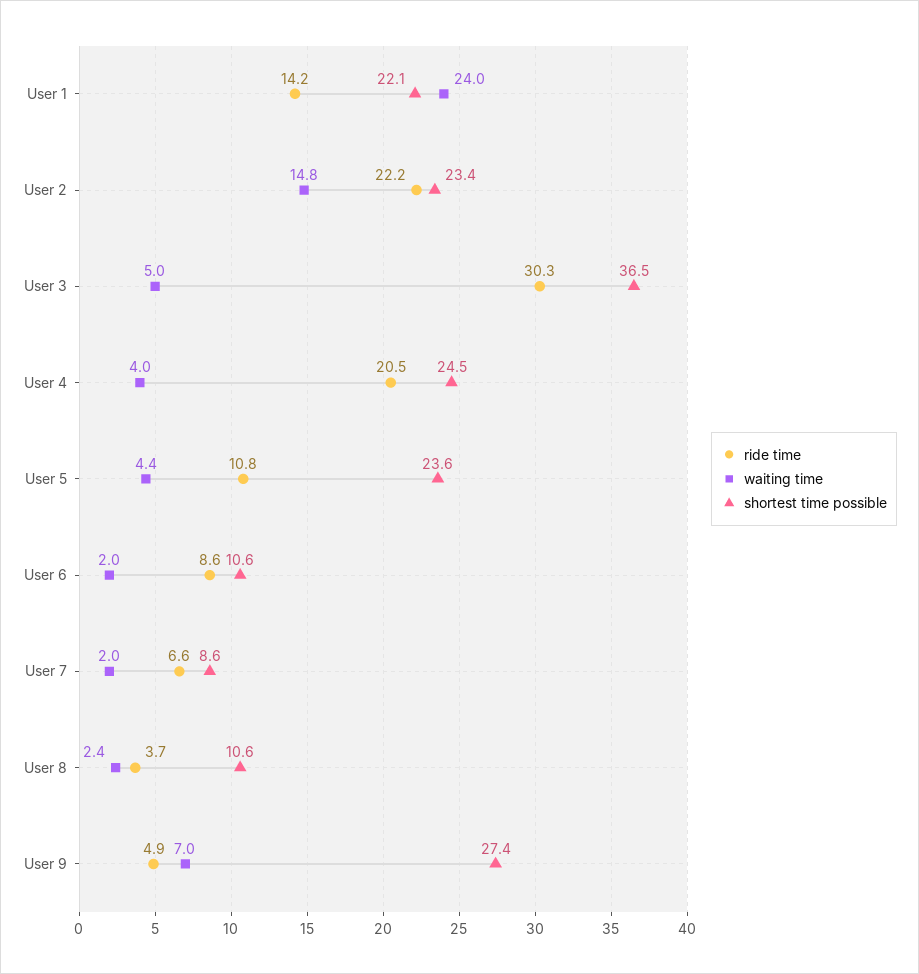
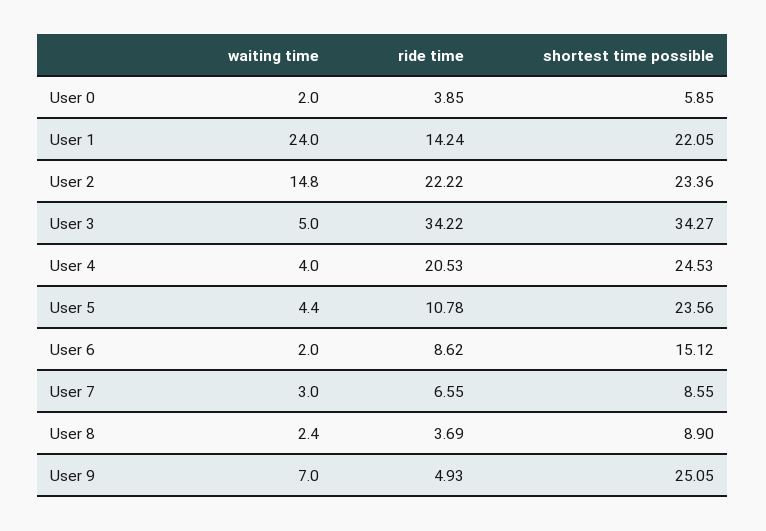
ride time, User 3: 30.3 -> 34.22
shortest time possible, User 3: 36.5 -> 34.27
shortest time possible, User 6: 10.6 -> 15.12
waiting time, User 7: 2 -> 3
shortest time possible, User 8: 10.6 -> 8.9
shortest time possible, User 9: 27.4 -> 25.05
waiting time, User 0: none -> 2
ride time, User 0: none -> 3.85
shortest time possible, User 0: none -> 5.85

